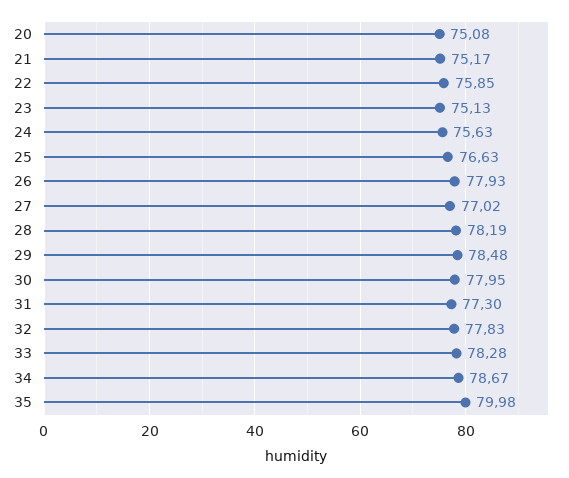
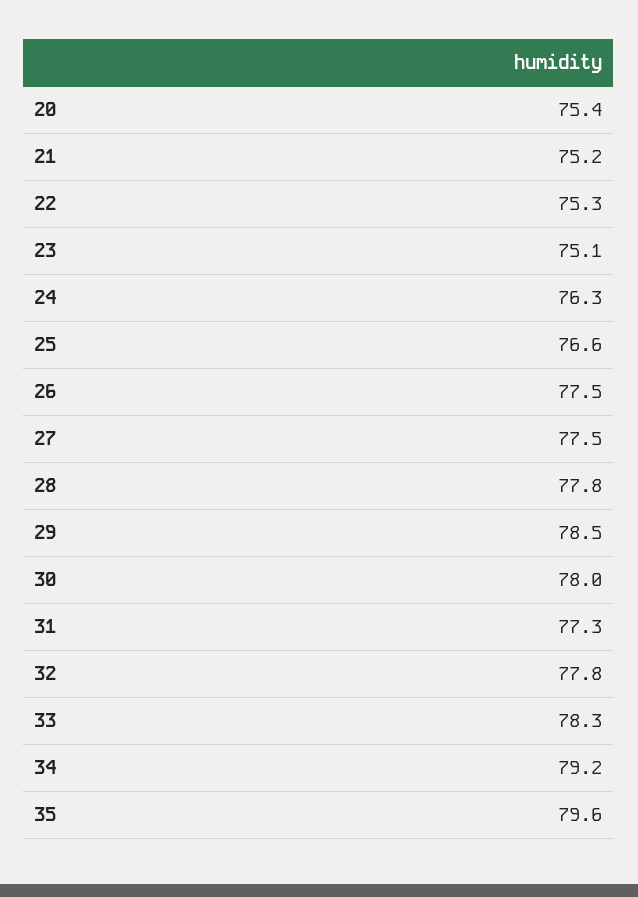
20: 75.08 -> 75.4
22: 75.85 -> 75.3
24: 75.63 -> 76.3
26: 77.93 -> 77.5
27: 77.02 -> 77.5
28: 78.19 -> 77.8
34: 78.67 -> 79.2
35: 79.98 -> 79.6

